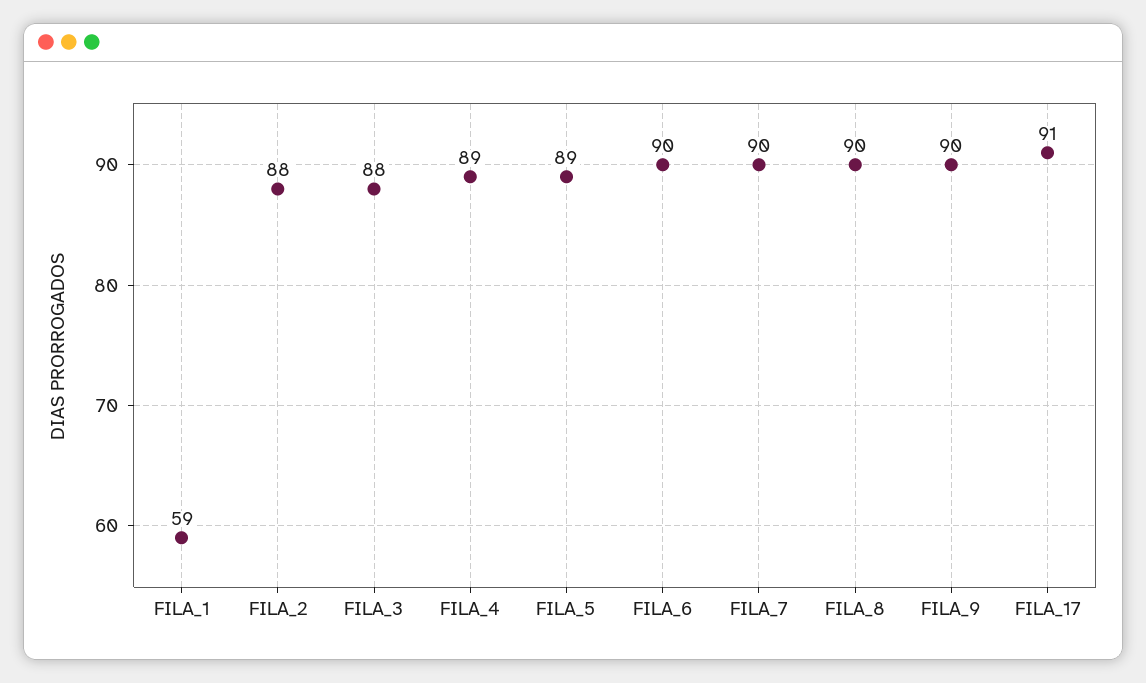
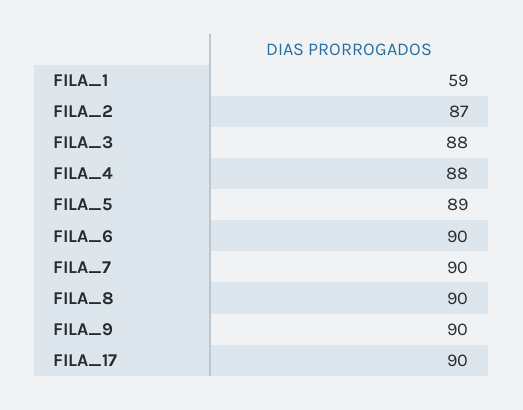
FILA_2: 88 -> 87
FILA_4: 89 -> 88
FILA_17: 91 -> 90

